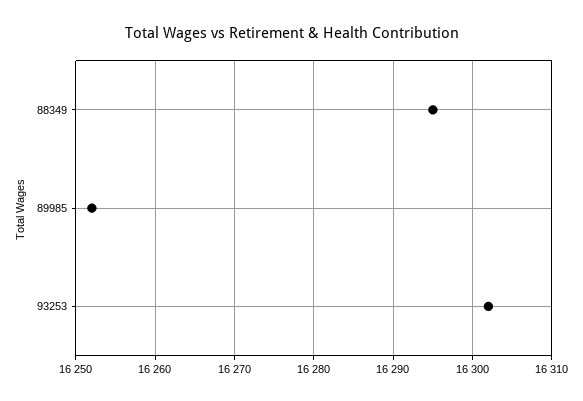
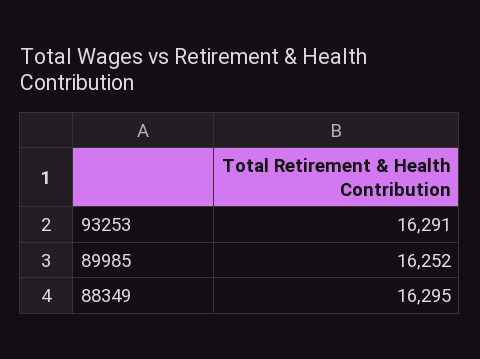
93253: 16302 -> 16291

